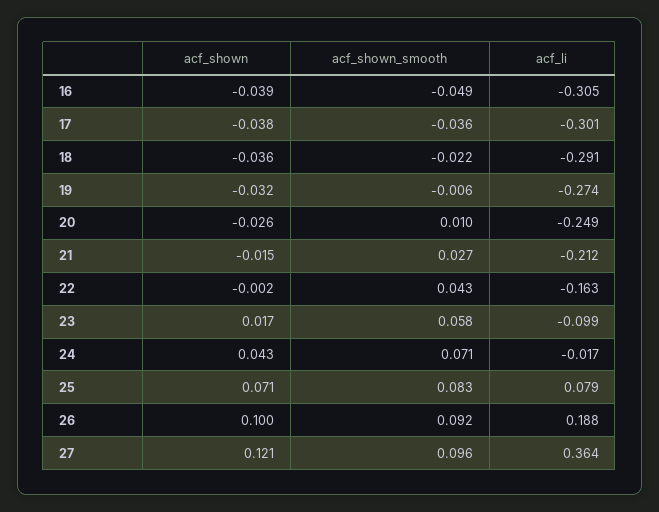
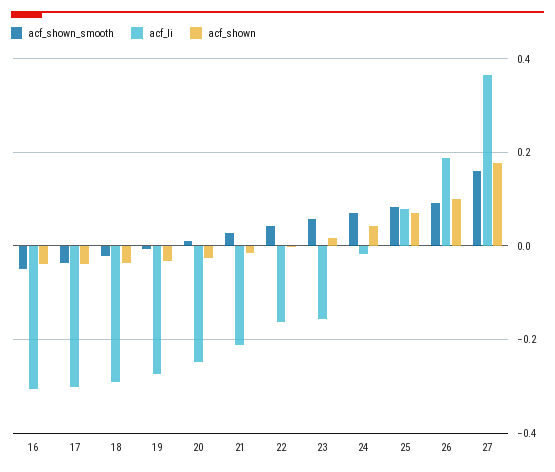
acf_li, 23: -0.099 -> -0.16
acf_shown, 27: 0.121 -> 0.18
acf_shown_smooth, 27: 0.096 -> 0.16

